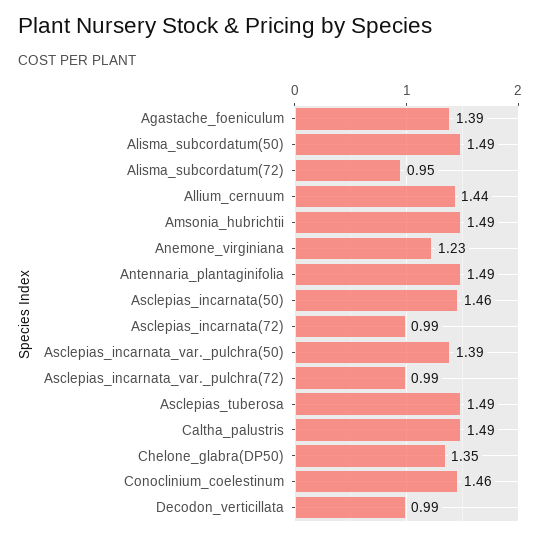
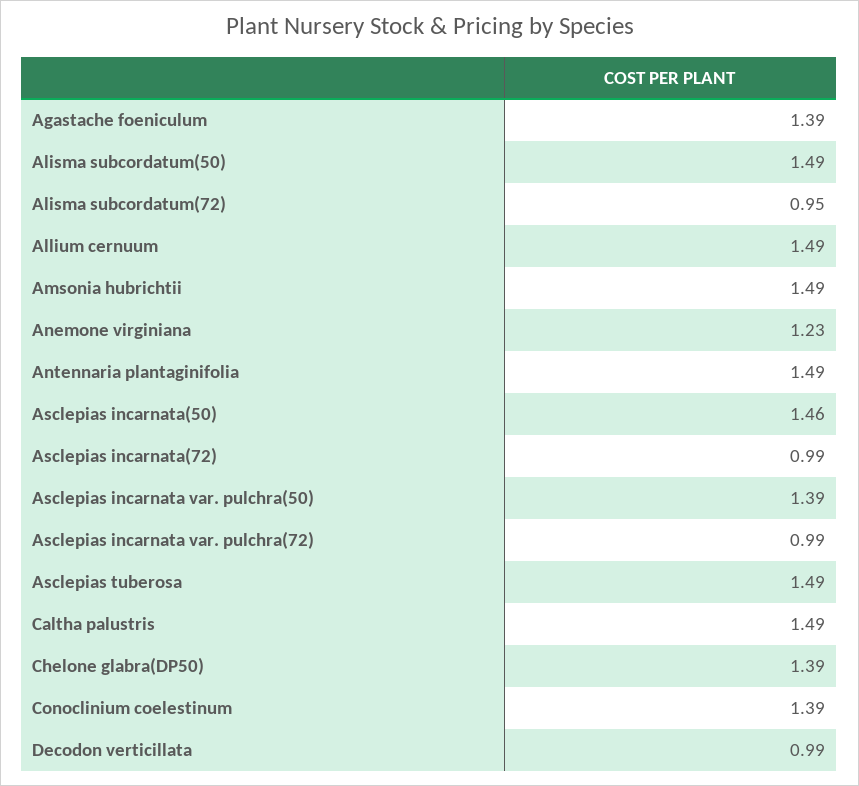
Allium_cernuum: 1.44 -> 1.49
Chelone_glabra(DP50): 1.35 -> 1.39
Conoclinium_coelestinum: 1.46 -> 1.39

